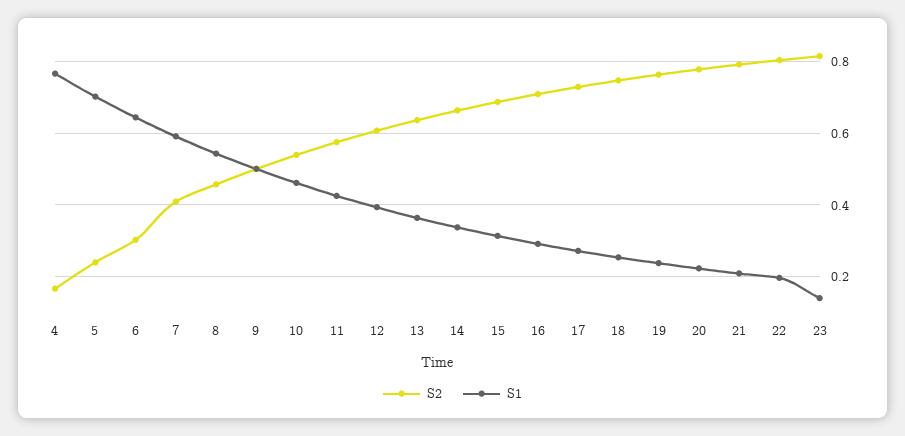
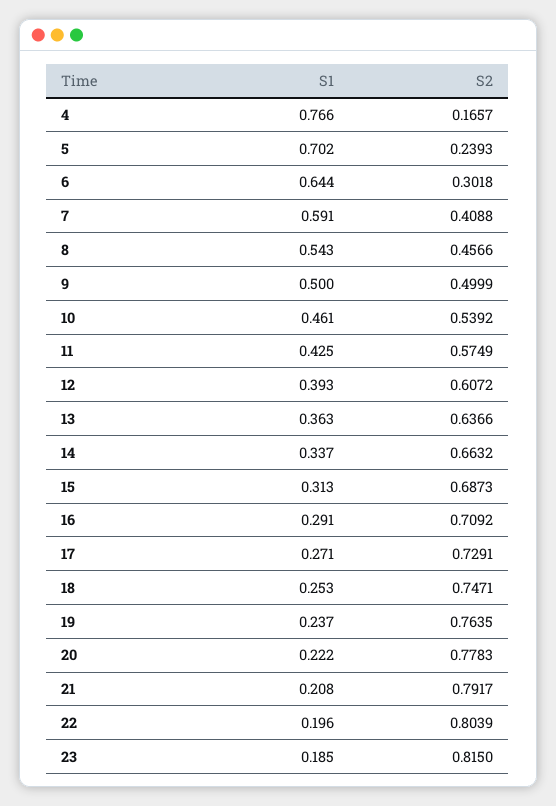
S1, 23: 0.14 -> 0.185

